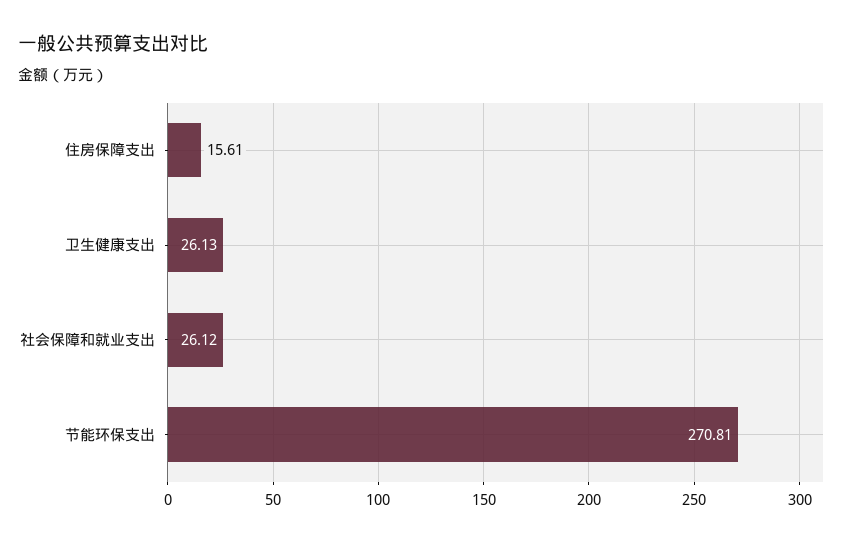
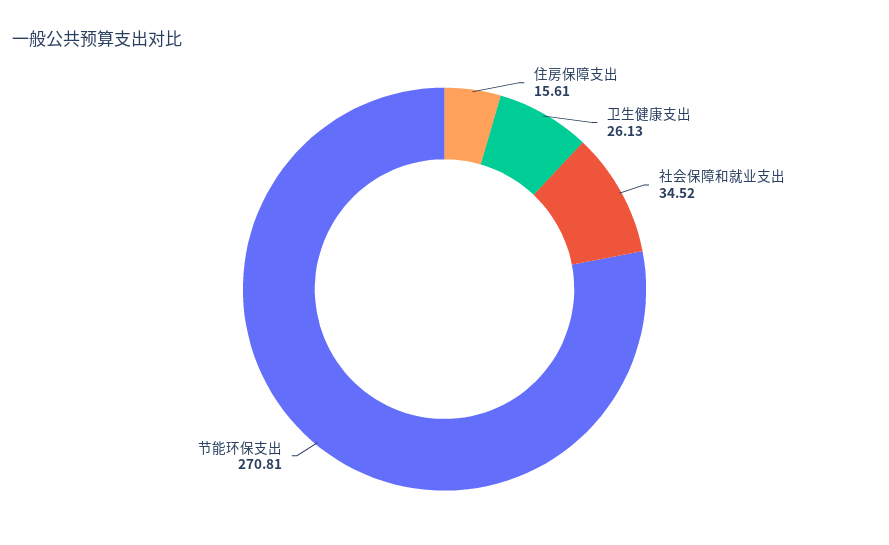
社会保障和就业支出: 26.12 -> 34.52

